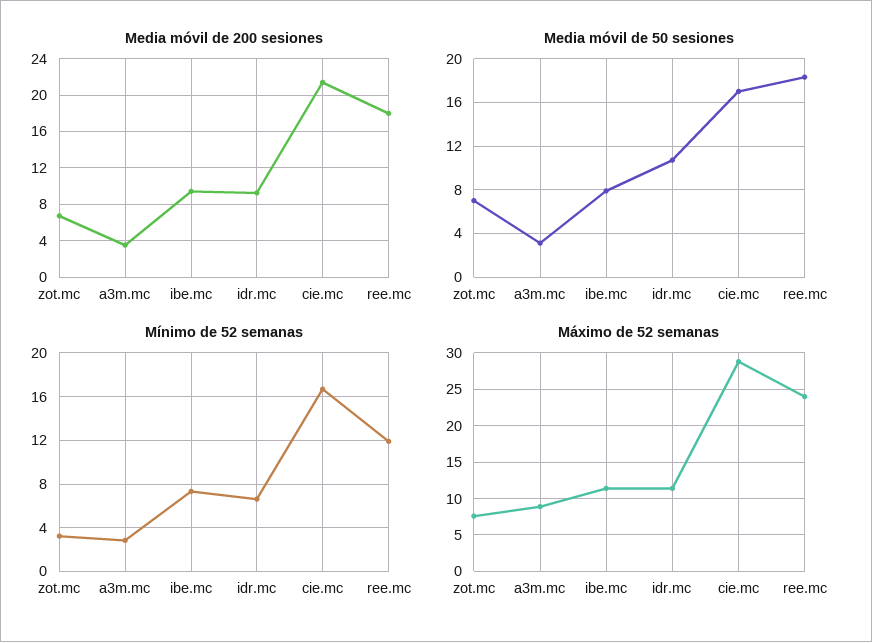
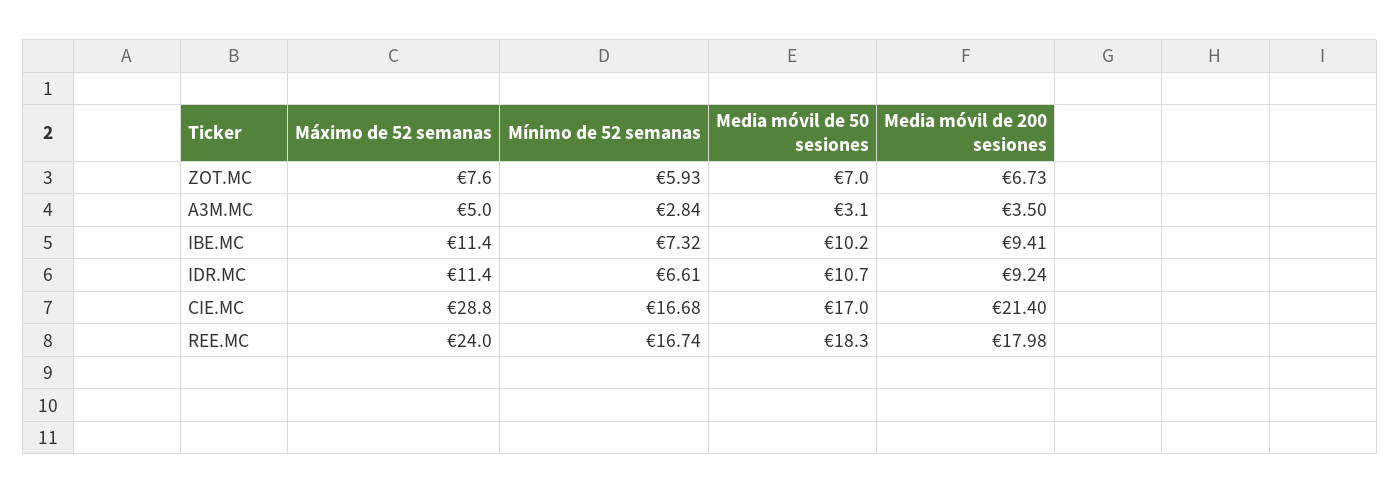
Media móvil de 50 sesiones, ibe.mc: 8 -> 10.2
Mínimo de 52 semanas, zot.mc: 3 -> 5.93
Mínimo de 52 semanas, ree.mc: 12 -> 16.74
Máximo de 52 semanas, a3m.mc: 9 -> 5

